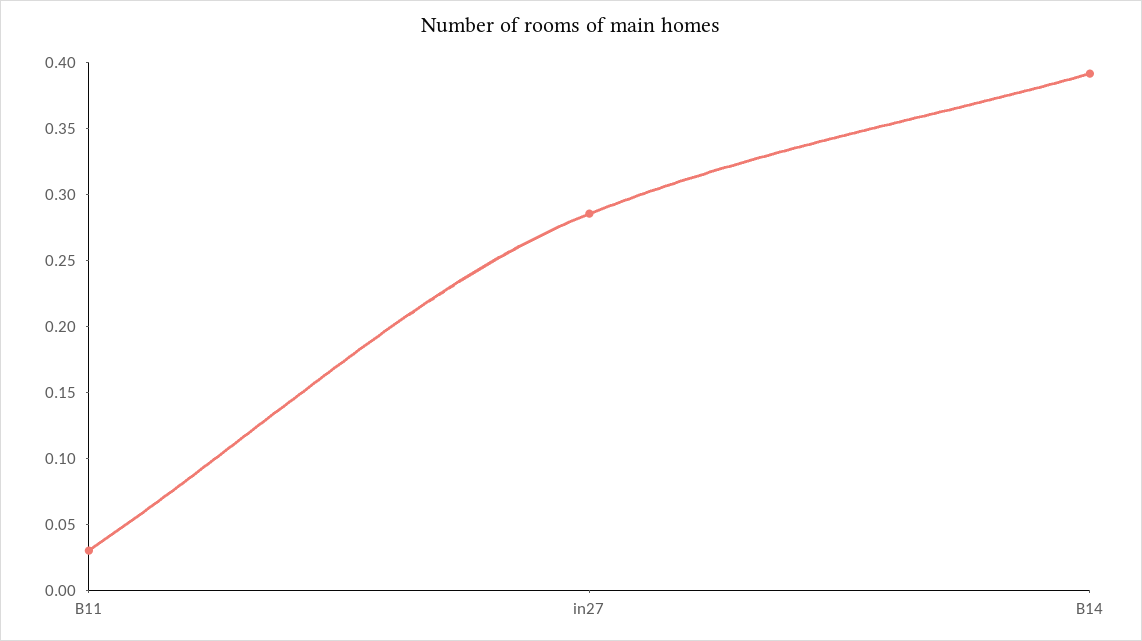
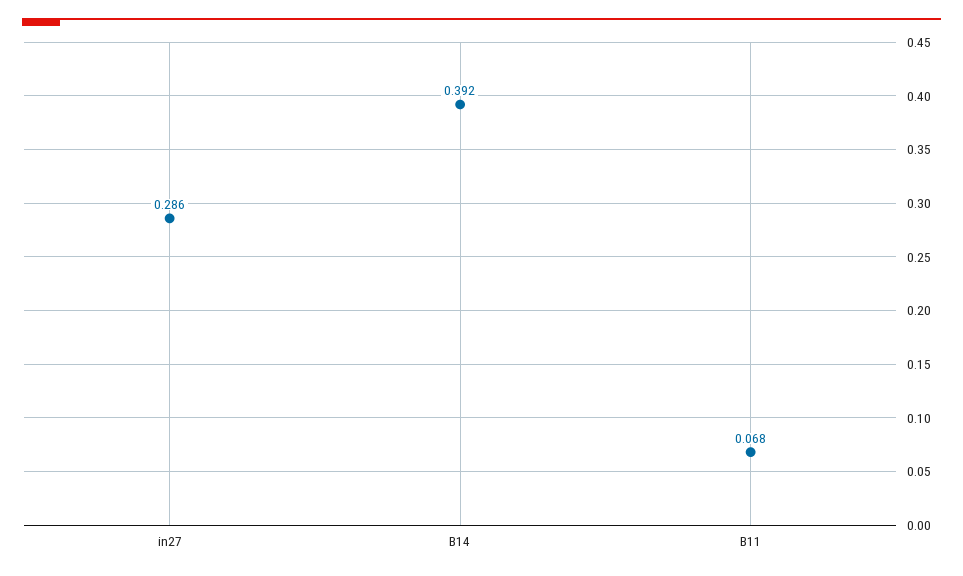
B11: 0.03 -> 0.068

